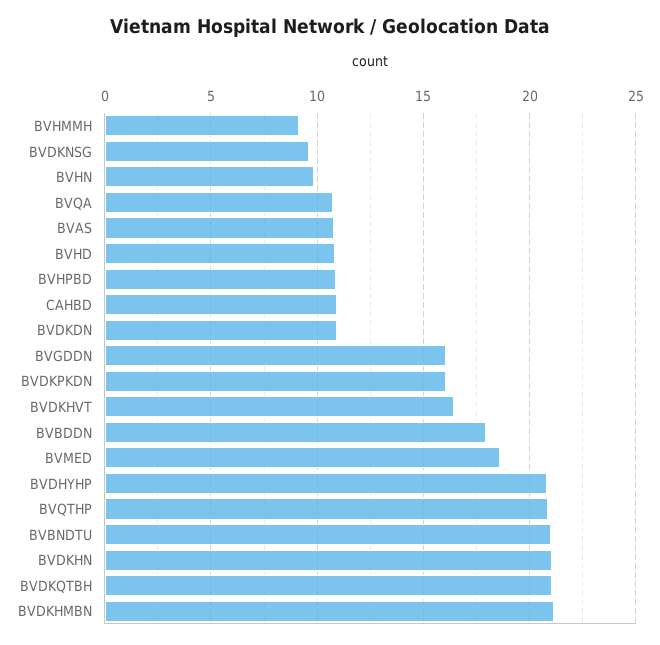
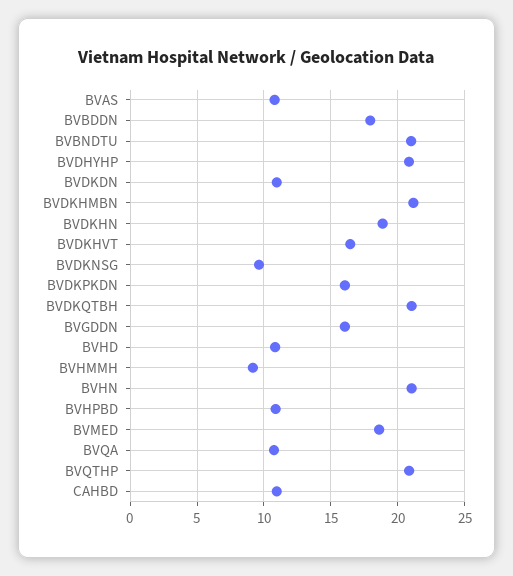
BVHN: 10 -> 21
BVDKHN: 21 -> 19

